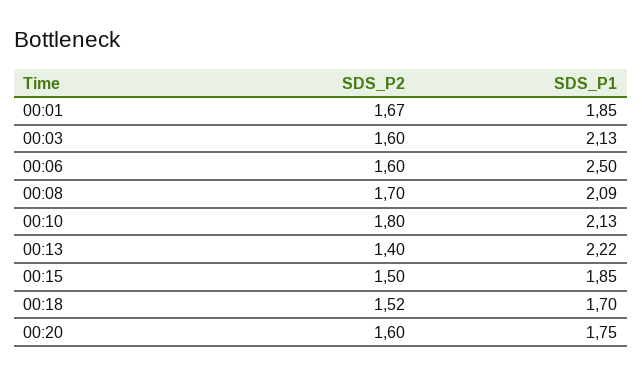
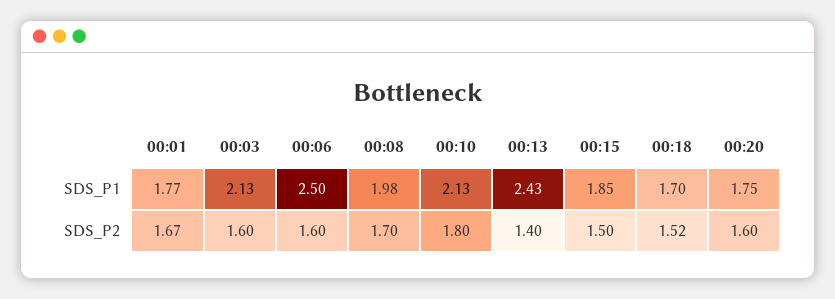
SDS_P1, 00:01: 1.85 -> 1.77
SDS_P1, 00:08: 2.09 -> 1.98
SDS_P1, 00:13: 2.22 -> 2.43

